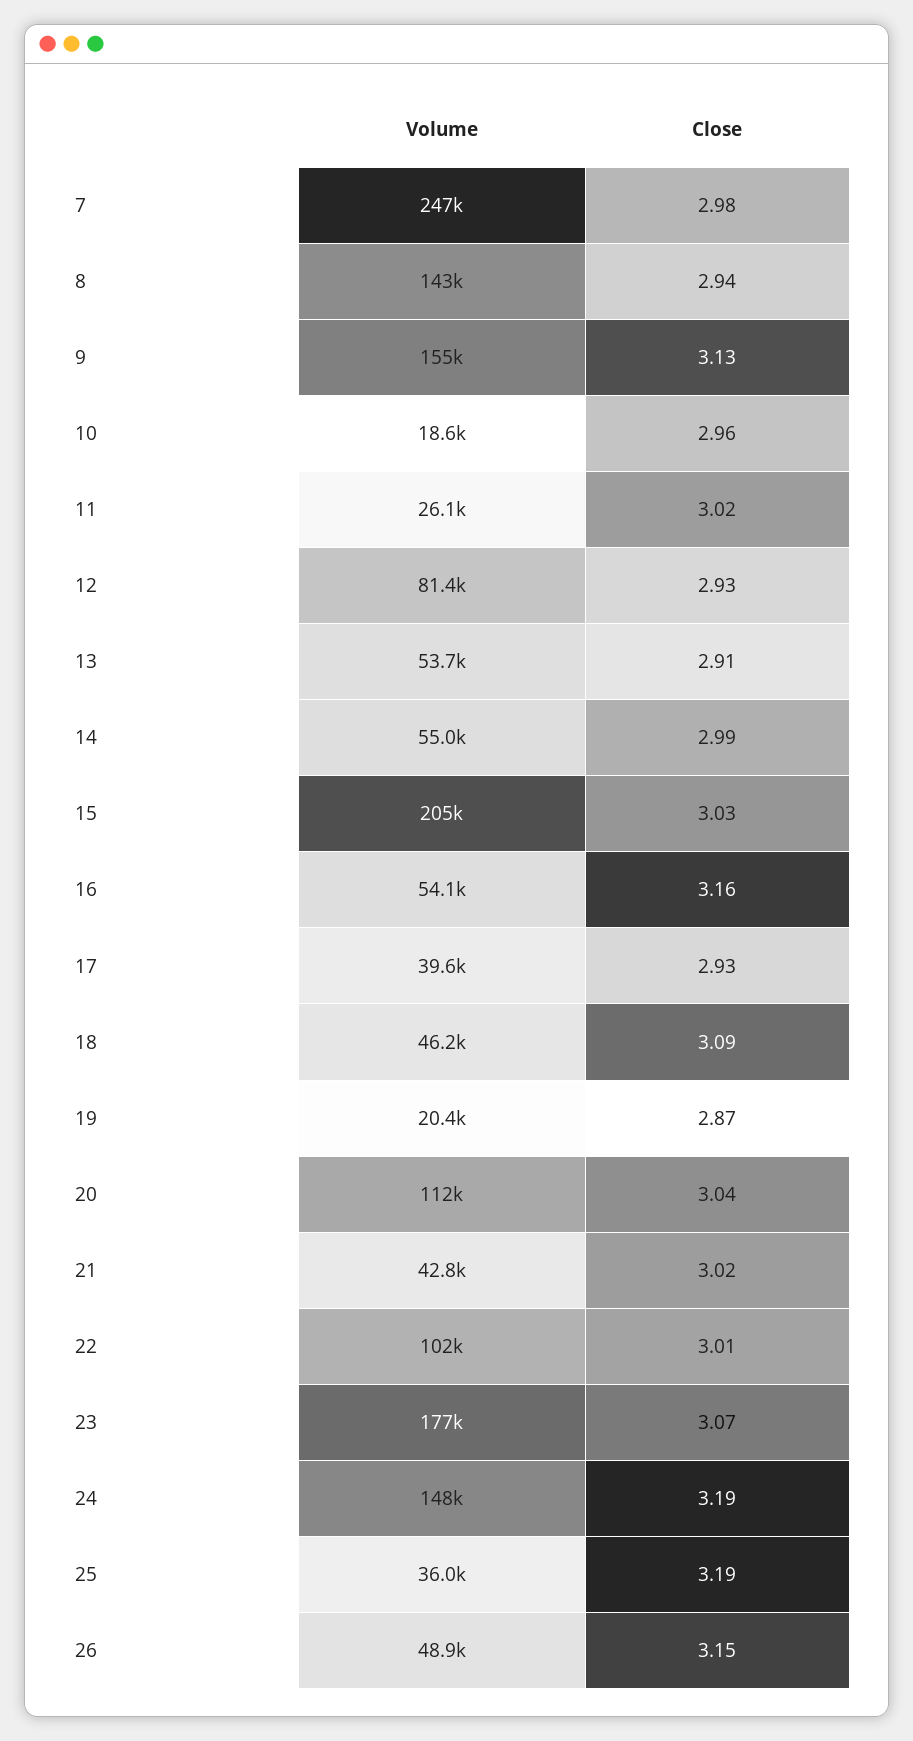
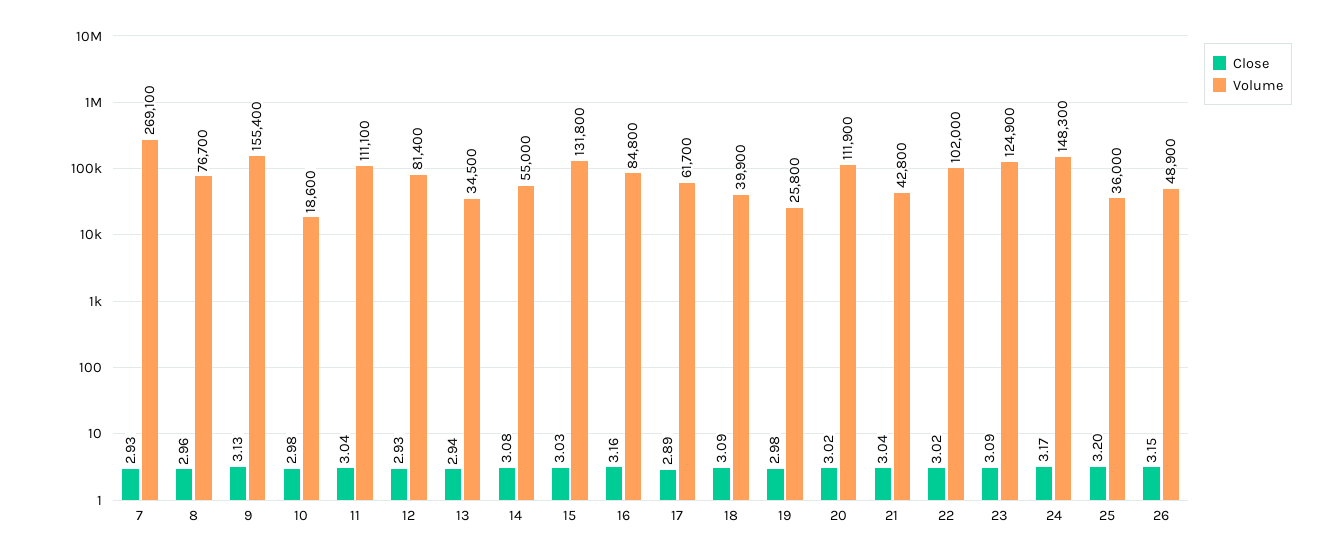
Volume, 7: 247000 -> 269100
Close, 7: 2.98 -> 2.93
Volume, 8: 143000 -> 76700
Close, 8: 2.94 -> 2.96
Close, 10: 2.96 -> 2.98
Volume, 11: 26100 -> 111100
Close, 11: 3.02 -> 3.04
Volume, 13: 53700 -> 34500
Close, 13: 2.91 -> 2.94
Close, 14: 2.99 -> 3.08
Volume, 15: 205000 -> 131800
Volume, 16: 54100 -> 84800
Volume, 17: 39600 -> 61700
Close, 17: 2.93 -> 2.89
Volume, 18: 46200 -> 39900
Volume, 19: 20400 -> 25800
Close, 19: 2.87 -> 2.98
Close, 20: 3.04 -> 3.02
Close, 21: 3.02 -> 3.04
Close, 22: 3.01 -> 3.02
Volume, 23: 177000 -> 124900
Close, 23: 3.07 -> 3.09
Close, 24: 3.19 -> 3.17
Close, 25: 3.19 -> 3.2

